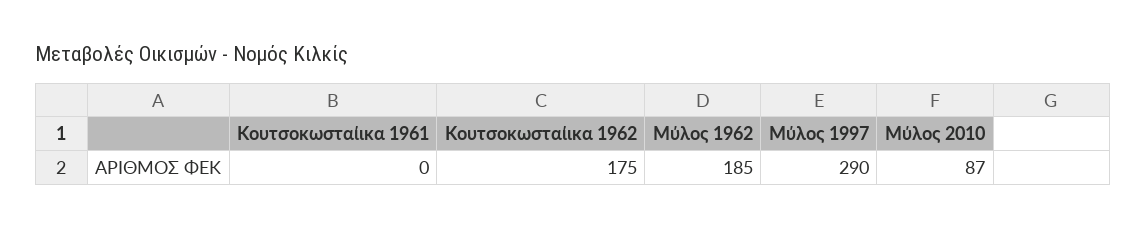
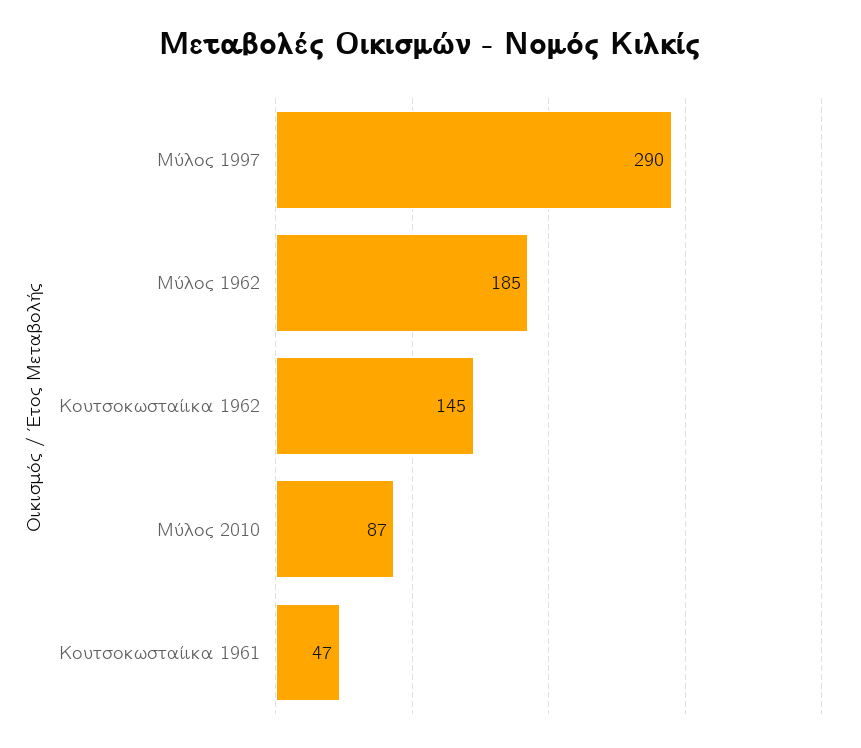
Κουτσοκωσταίικα 1961: 0 -> 47
Κουτσοκωσταίικα 1962: 175 -> 145

